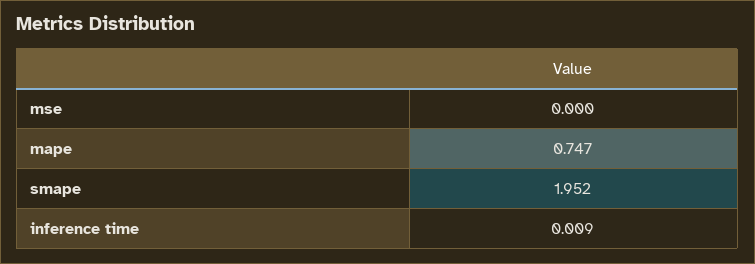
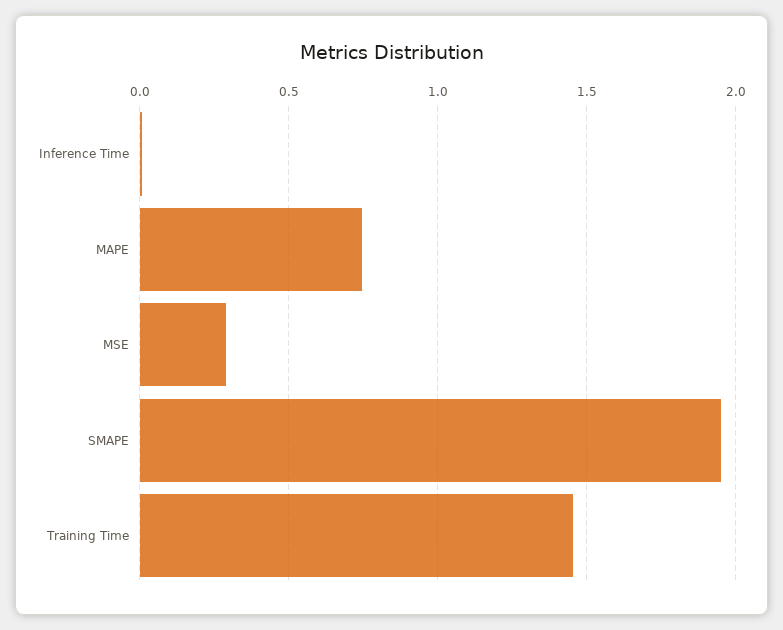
mse: 0 -> 0.3
Training Time: none -> 1.45

